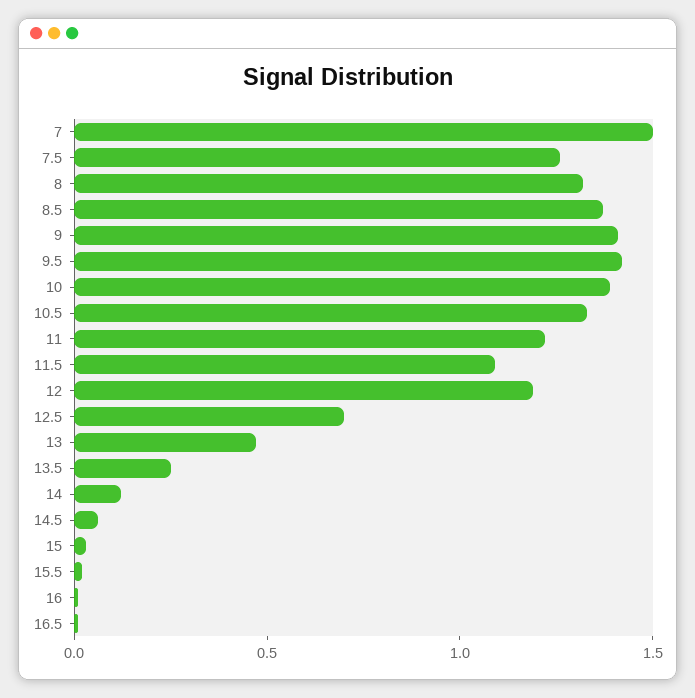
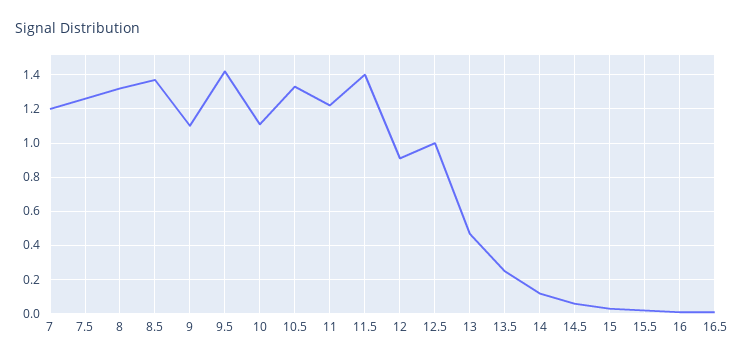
7: 1.5 -> 1.2
9: 1.4 -> 1.1
10: 1.4 -> 1.1
11.5: 1.1 -> 1.4
12: 1.2 -> 0.9
12.5: 0.7 -> 1

